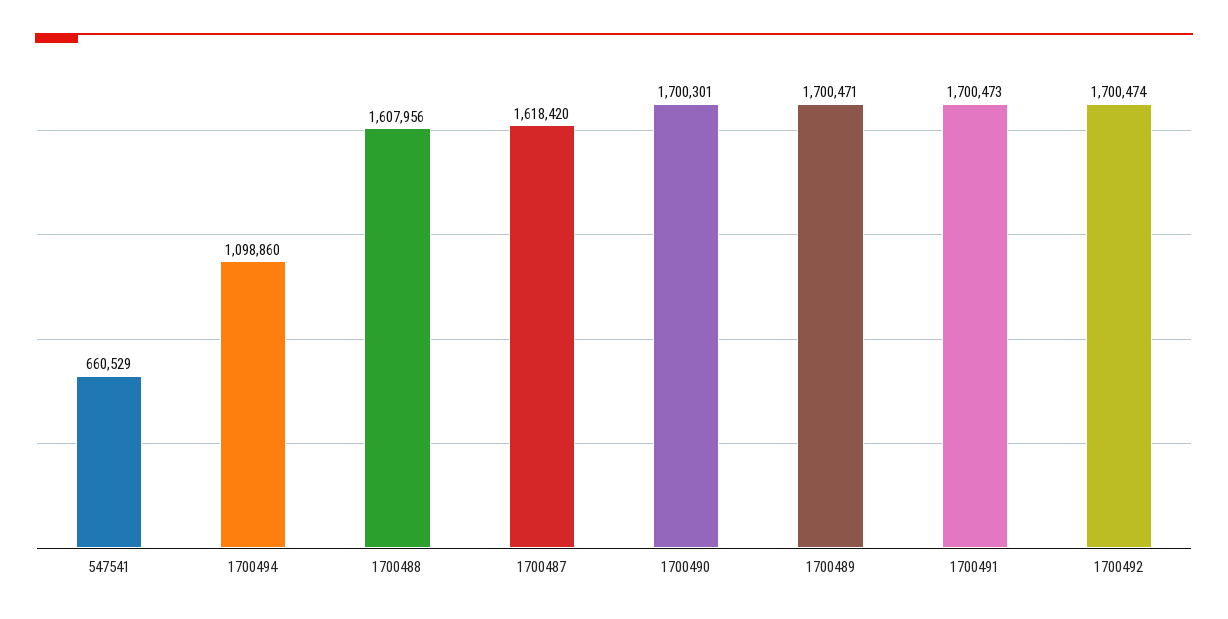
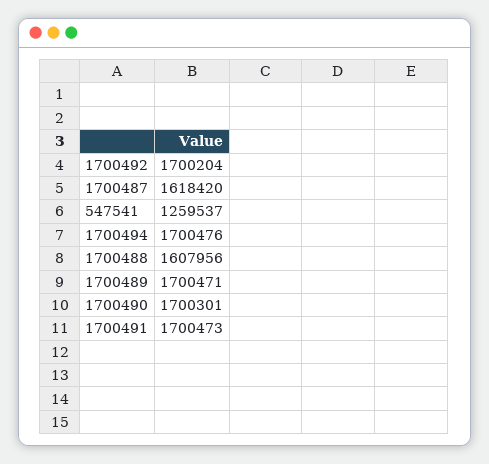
547541: 660529 -> 1259537
1700494: 1098860 -> 1700476
1700492: 1700474 -> 1700204

